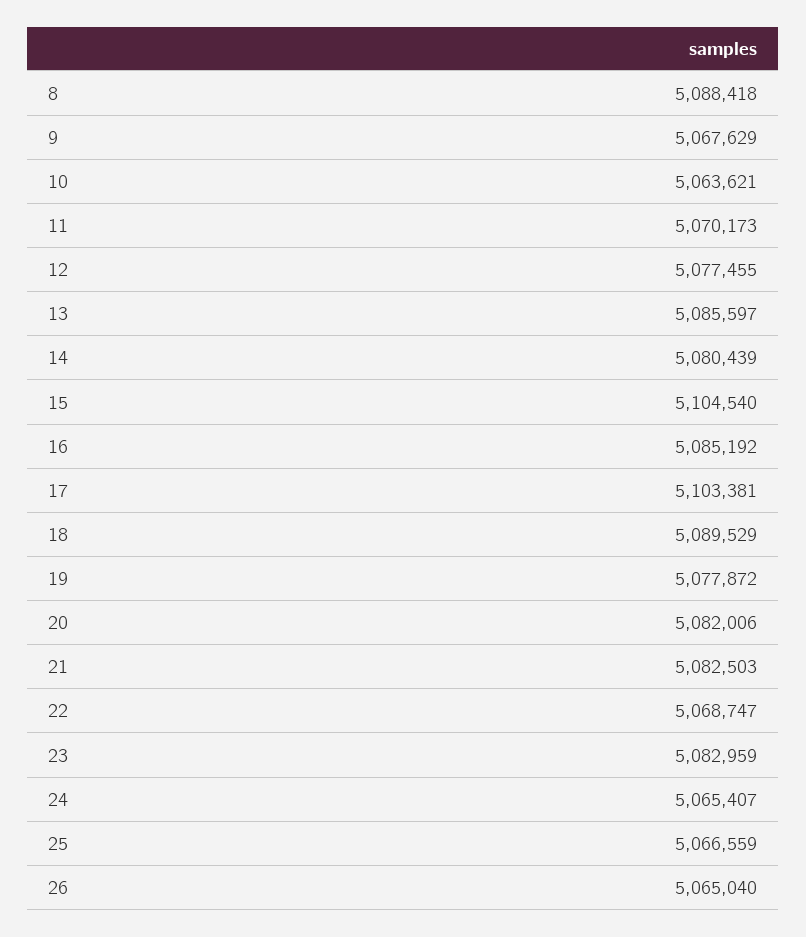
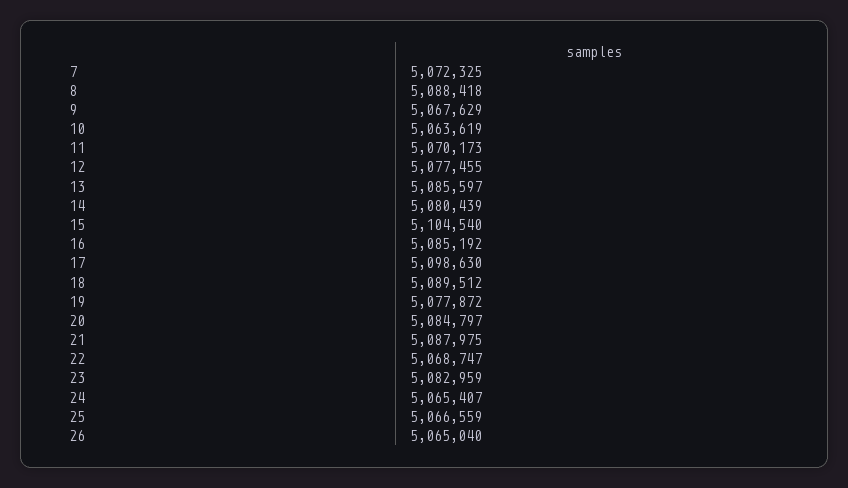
10: 5063621 -> 5063619
17: 5103381 -> 5098630
18: 5089529 -> 5089512
20: 5082006 -> 5084797
21: 5082503 -> 5087975
7: none -> 5072325

